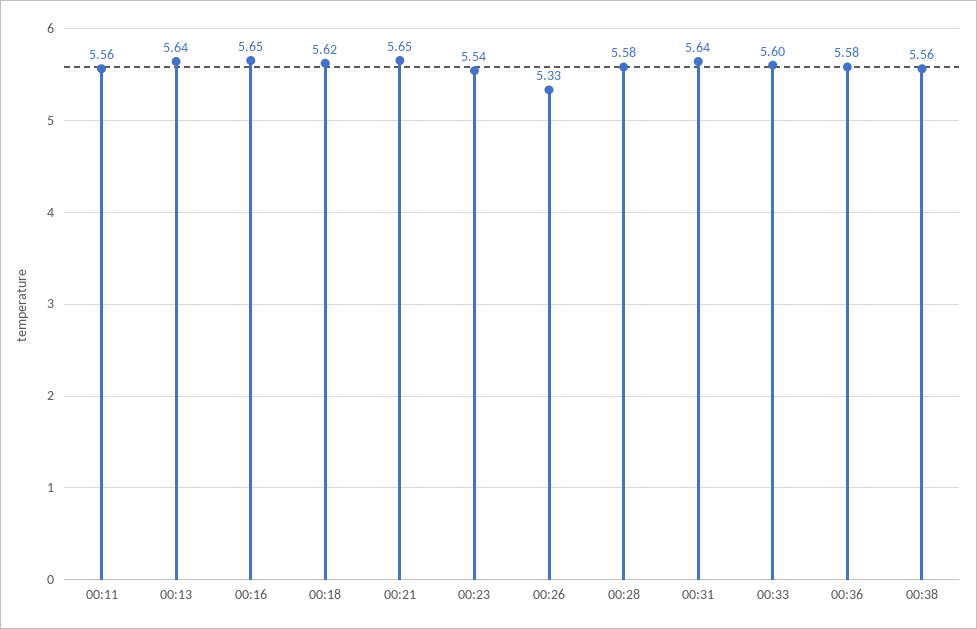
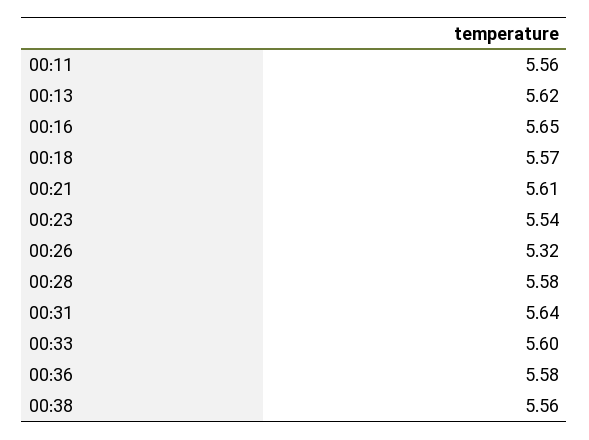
00:13: 5.64 -> 5.62
00:18: 5.62 -> 5.57
00:21: 5.65 -> 5.61
00:26: 5.33 -> 5.32

